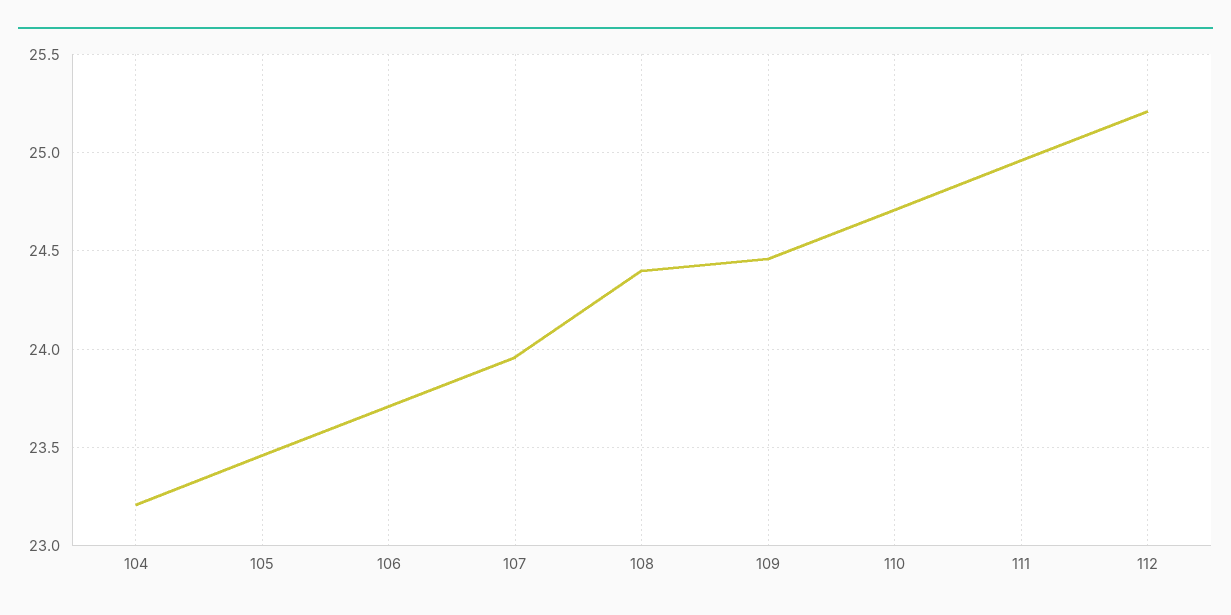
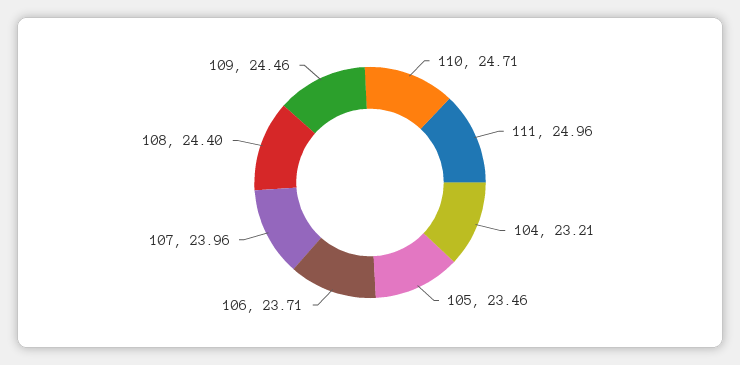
112: 25.2 -> none

